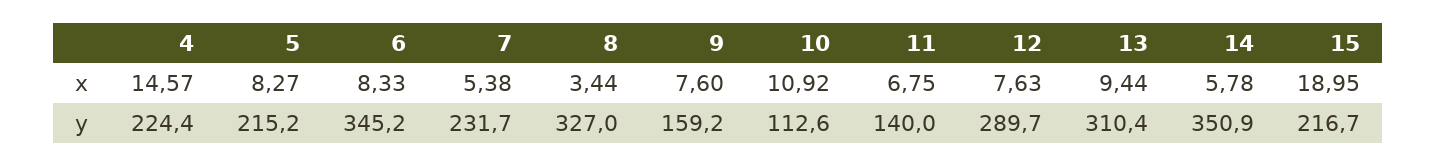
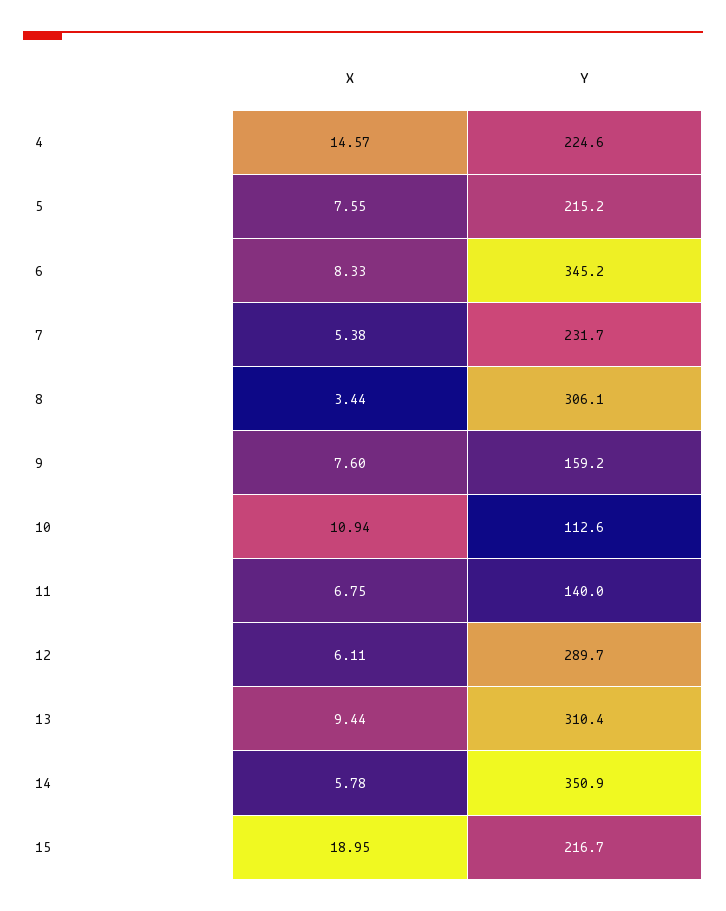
5, x: 8.27 -> 7.55
10, x: 10.92 -> 10.94
12, x: 7.63 -> 6.11
4, y: 224.4 -> 224.6
8, y: 327 -> 306.1

